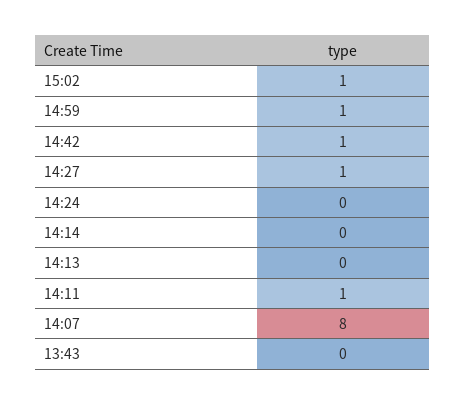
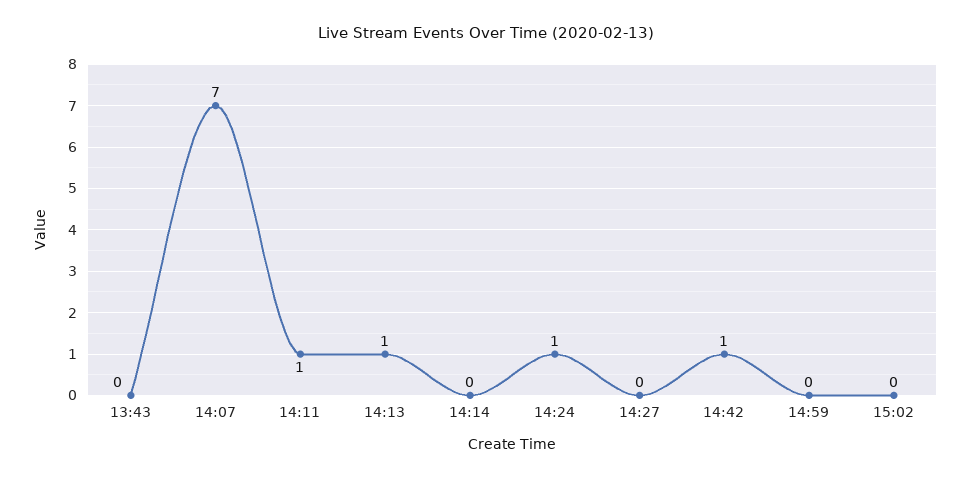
15:02: 1 -> 0
14:59: 1 -> 0
14:27: 1 -> 0
14:24: 0 -> 1
14:13: 0 -> 1
14:07: 8 -> 7

